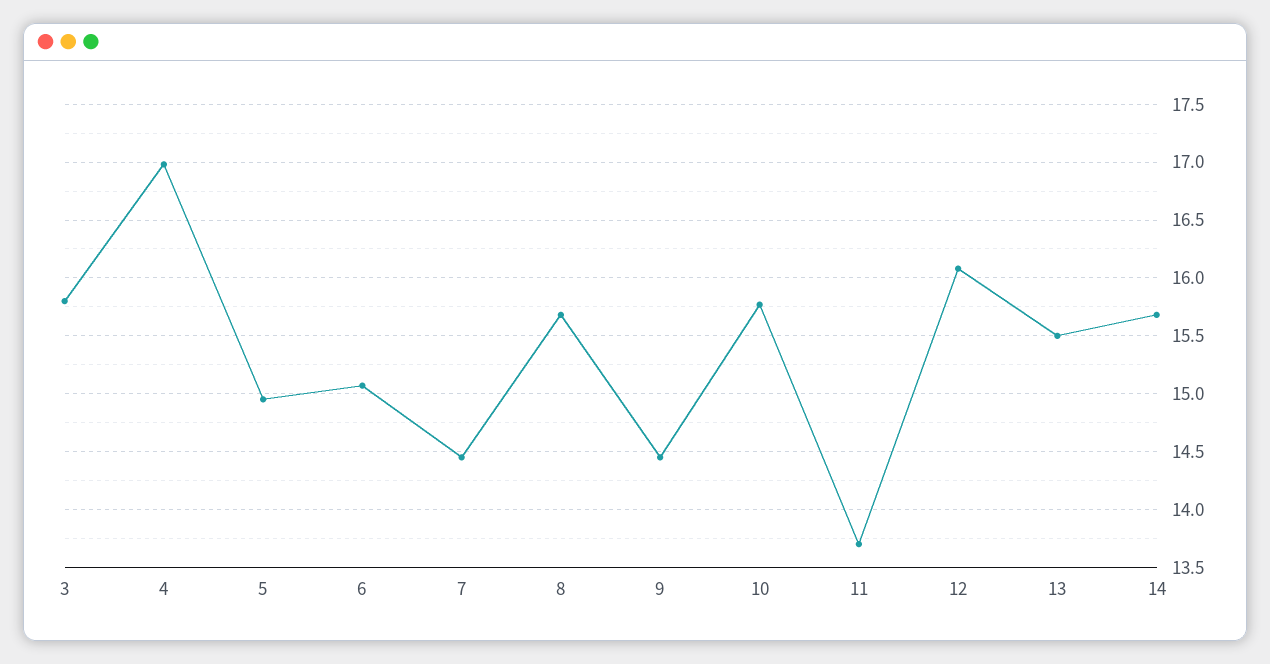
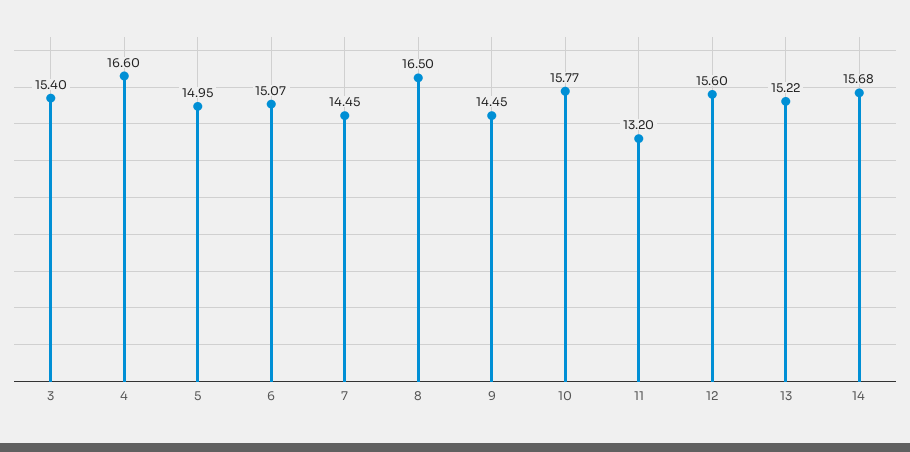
3: 15.8 -> 15.4
4: 17 -> 16.6
8: 15.7 -> 16.5
11: 13.7 -> 13.2
12: 16.1 -> 15.6
13: 15.5 -> 15.22

